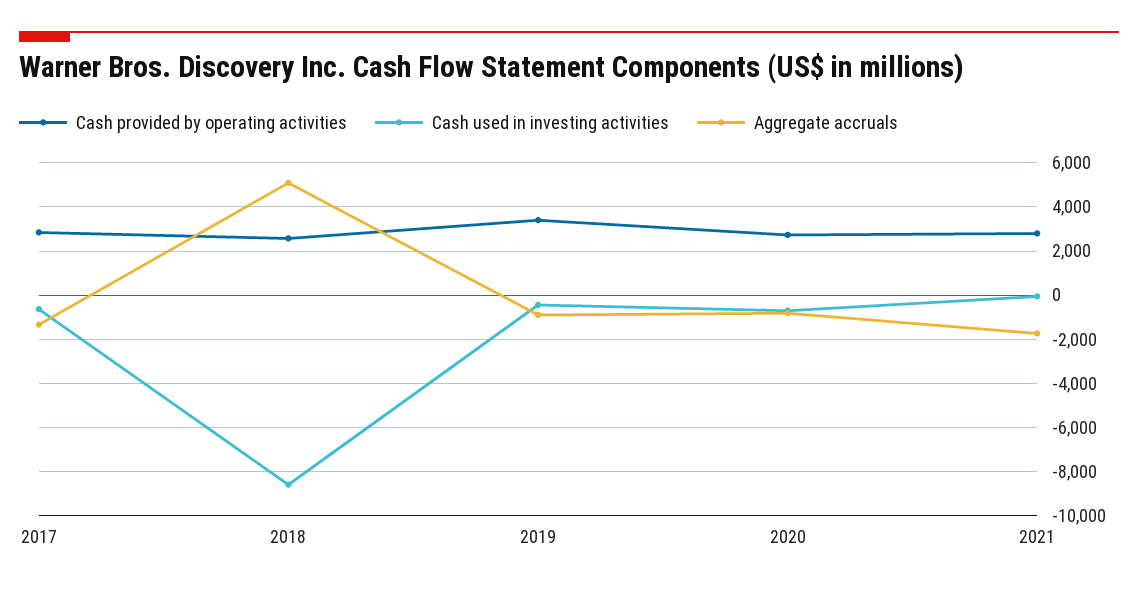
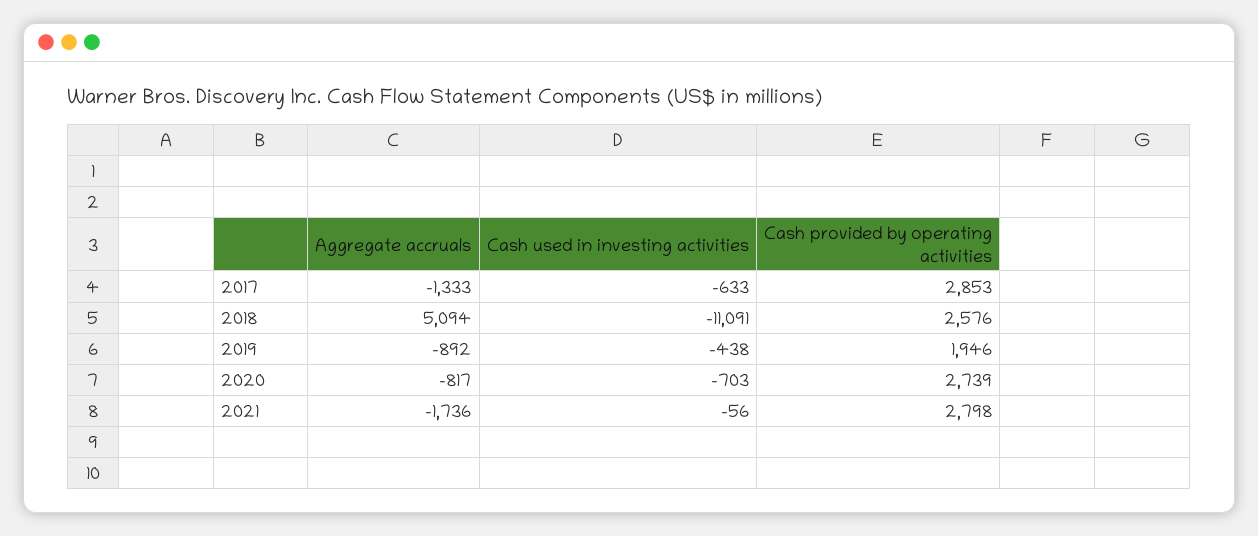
Cash used in investing activities, 2018: -8500 -> -11091
Cash provided by operating activities, 2019: 3500 -> 1946

